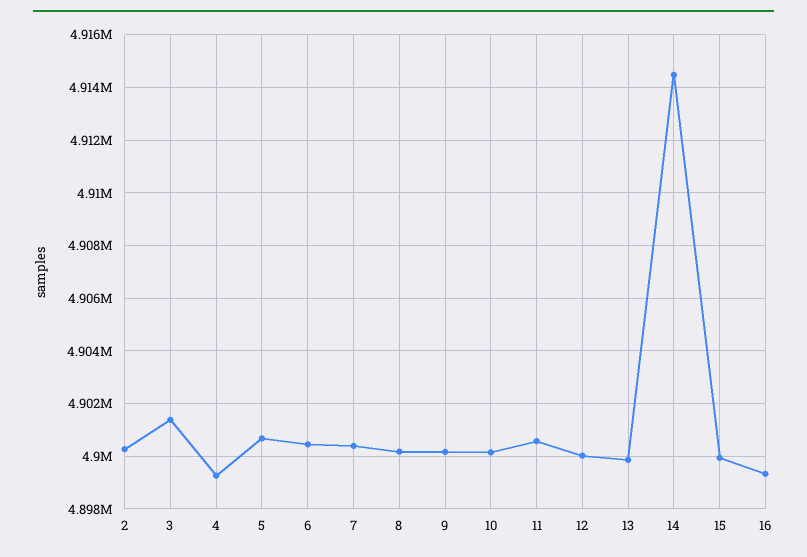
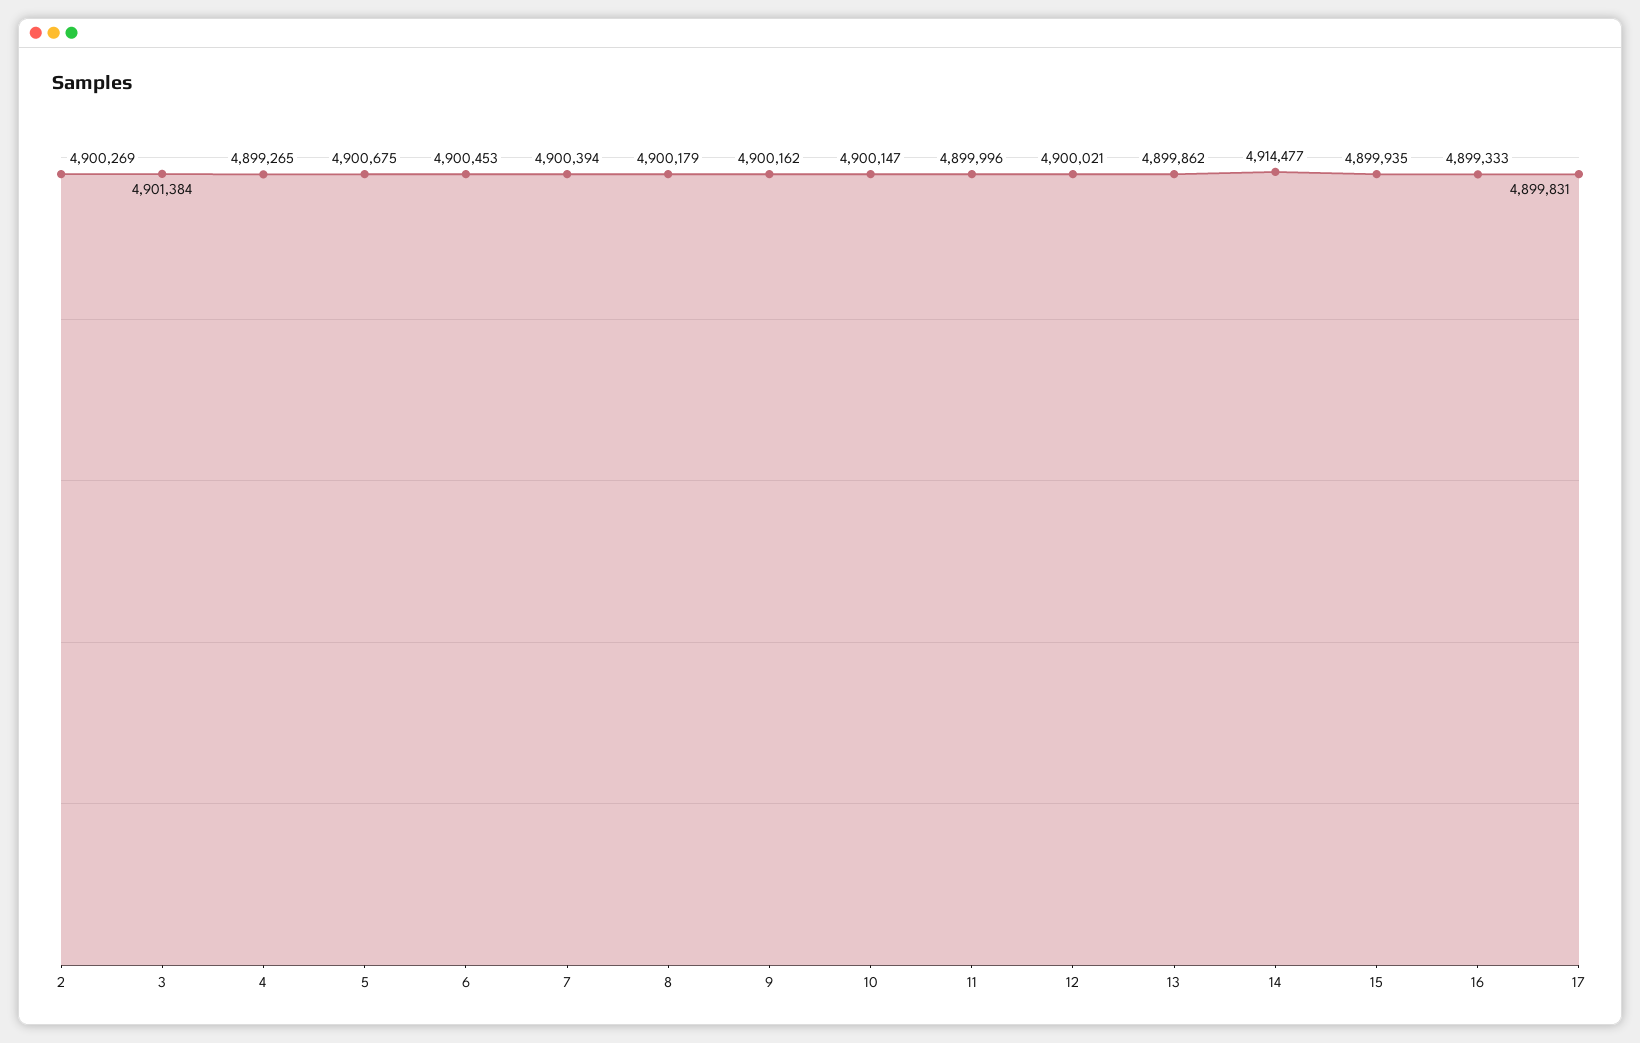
11: 4900500 -> 4899996
17: none -> 4899831

